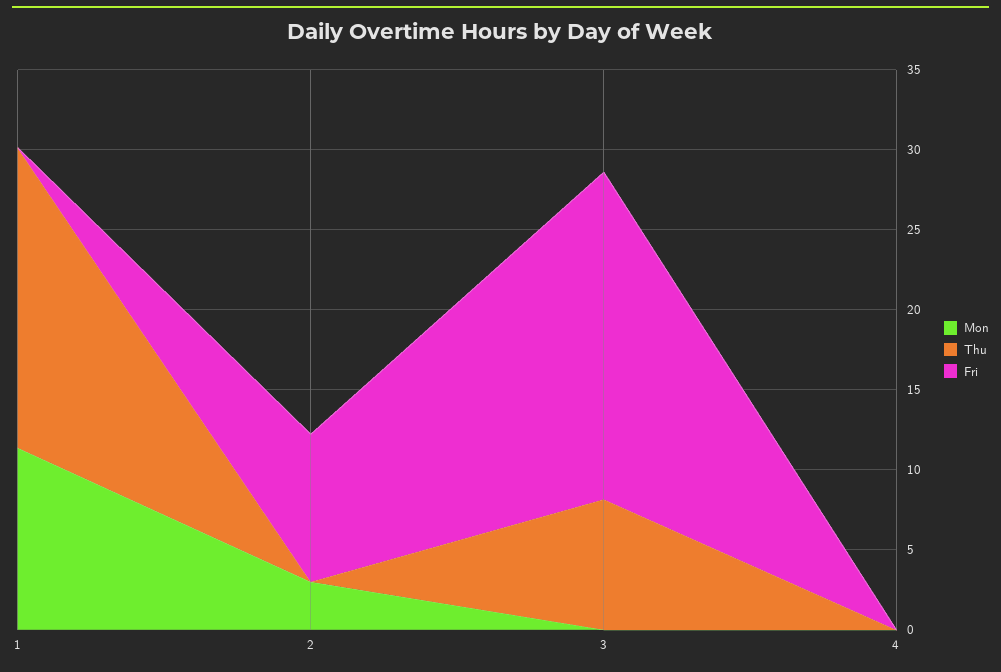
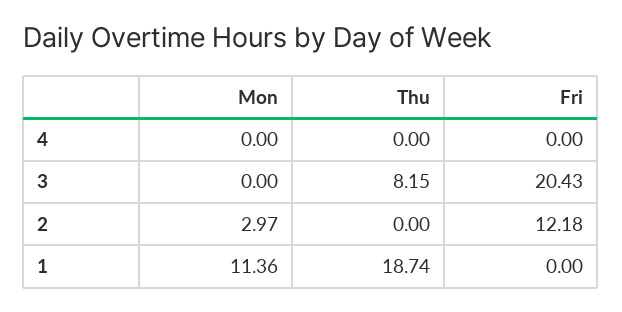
Fri, 2: 9 -> 12.18

